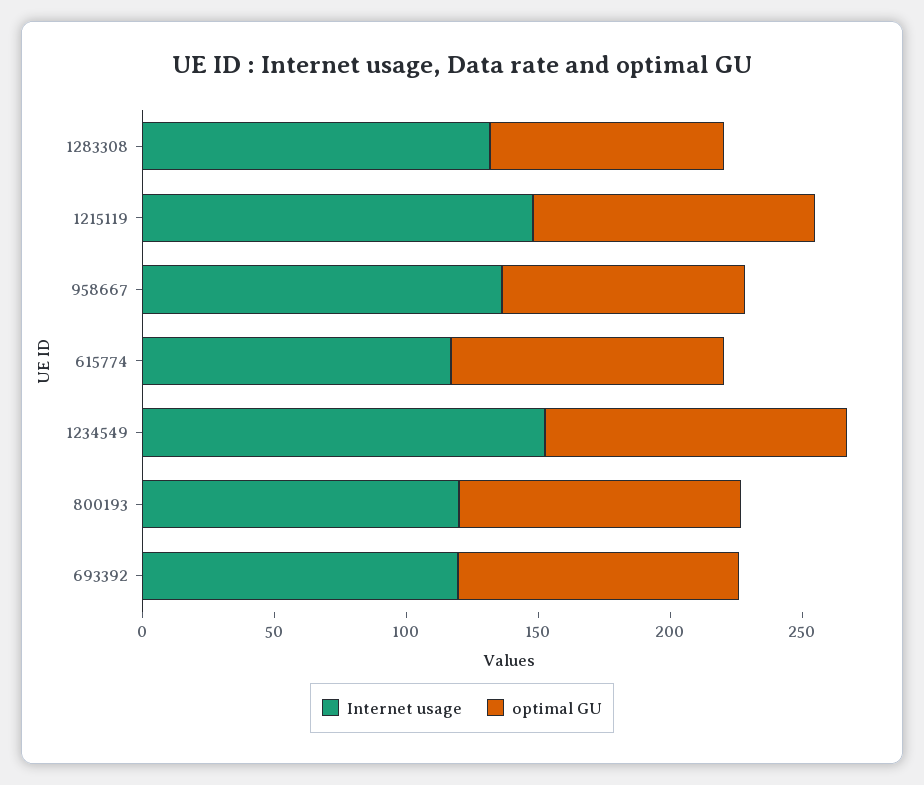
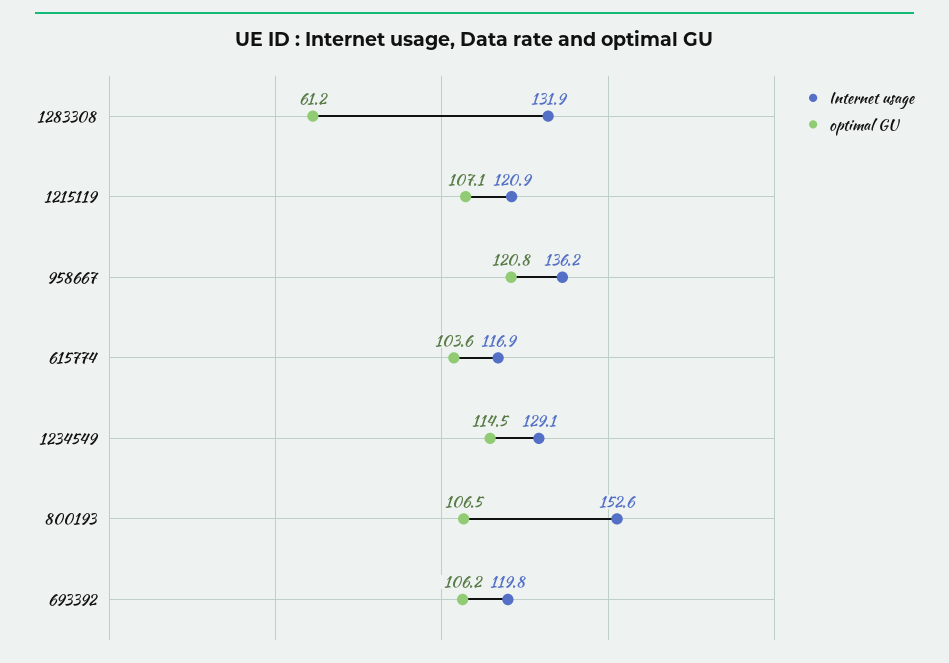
optimal GU, 1283308: 90 -> 61.2
Internet usage, 1215119: 150 -> 120.9
optimal GU, 958667: 90 -> 120.8
Internet usage, 1234549: 150 -> 129.1
Internet usage, 800193: 120 -> 152.6

